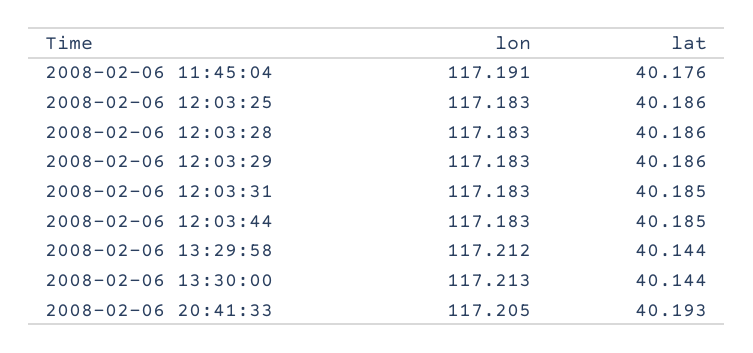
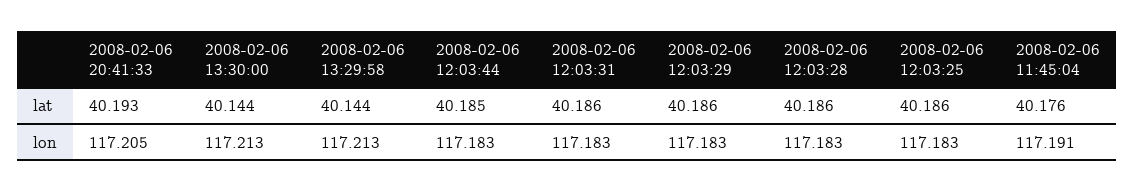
lat, 2008-02-06 12:03:31: 40.185 -> 40.186
lon, 2008-02-06 13:29:58: 117.212 -> 117.213

